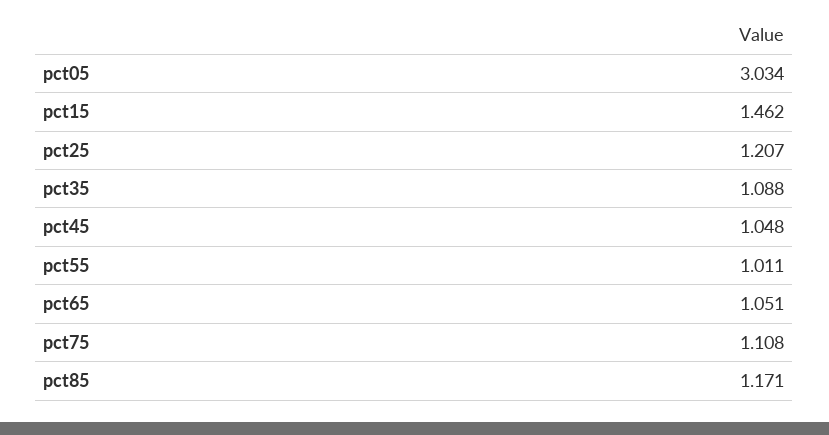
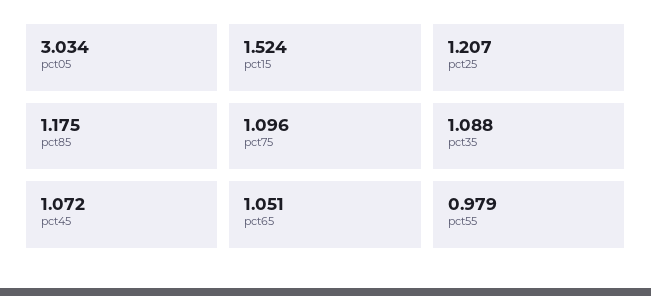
pct15: 1.462 -> 1.524
pct45: 1.048 -> 1.072
pct55: 1.011 -> 0.979
pct75: 1.108 -> 1.096
pct85: 1.171 -> 1.175

